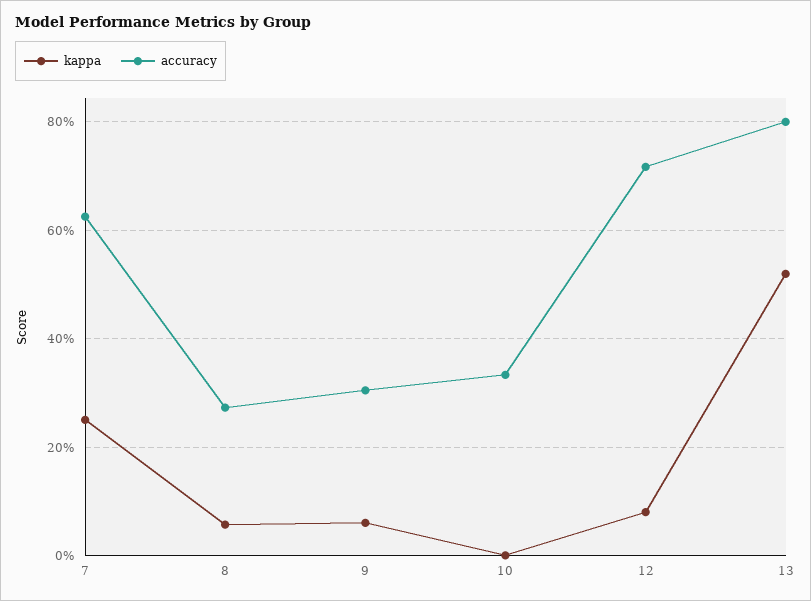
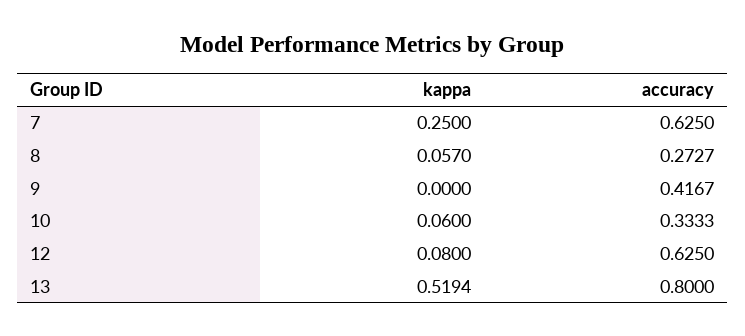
kappa, 9: 0.06 -> 0
accuracy, 9: 0.3 -> 0.4167
kappa, 10: 0 -> 0.06
accuracy, 12: 0.72 -> 0.625

